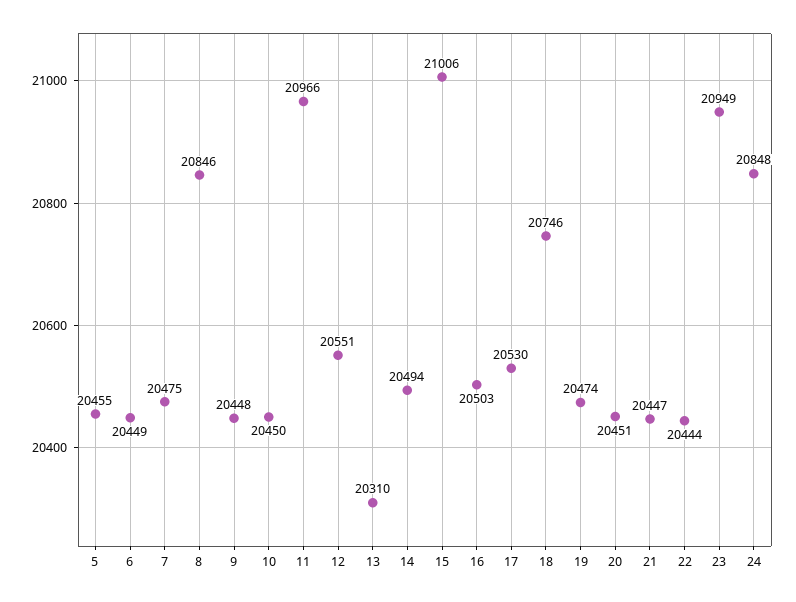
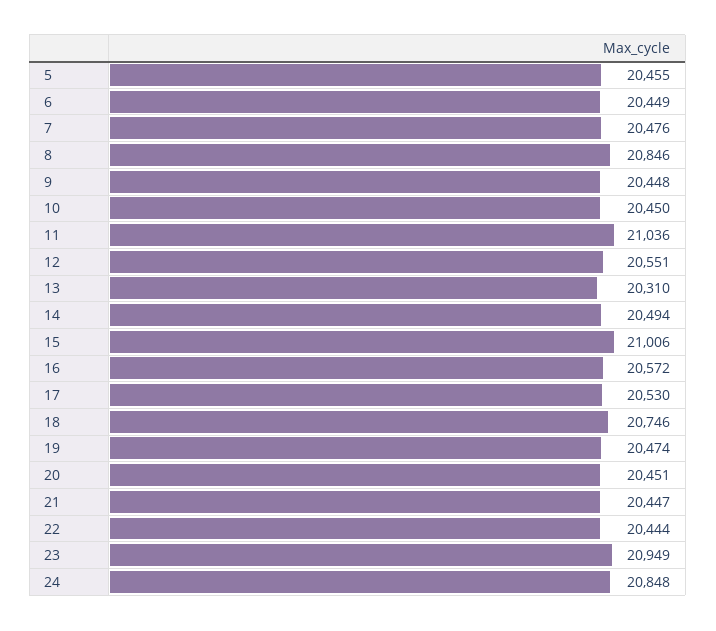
7: 20475 -> 20476
11: 20966 -> 21036
16: 20503 -> 20572

